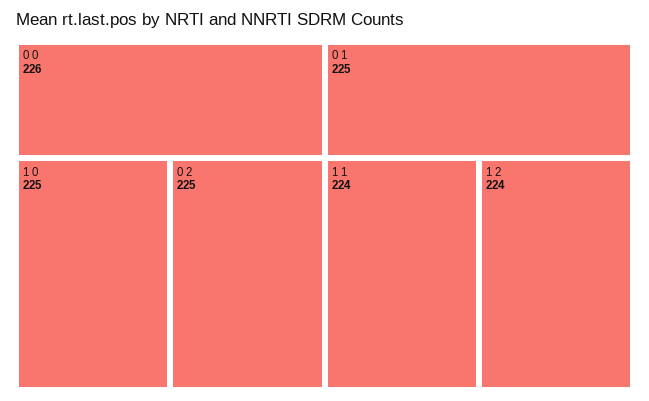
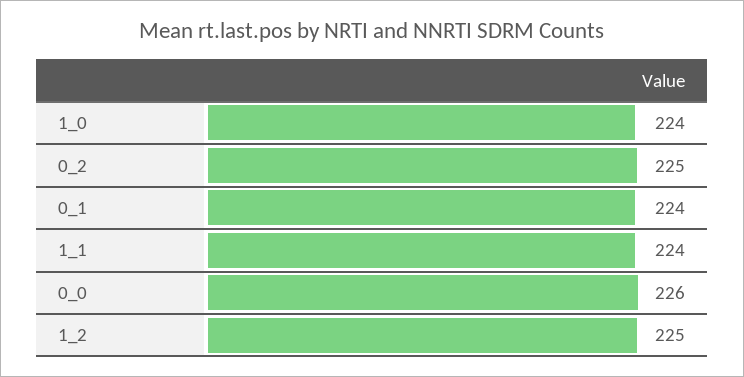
1 0: 225 -> 224
0 1: 225 -> 224
1 2: 224 -> 225

